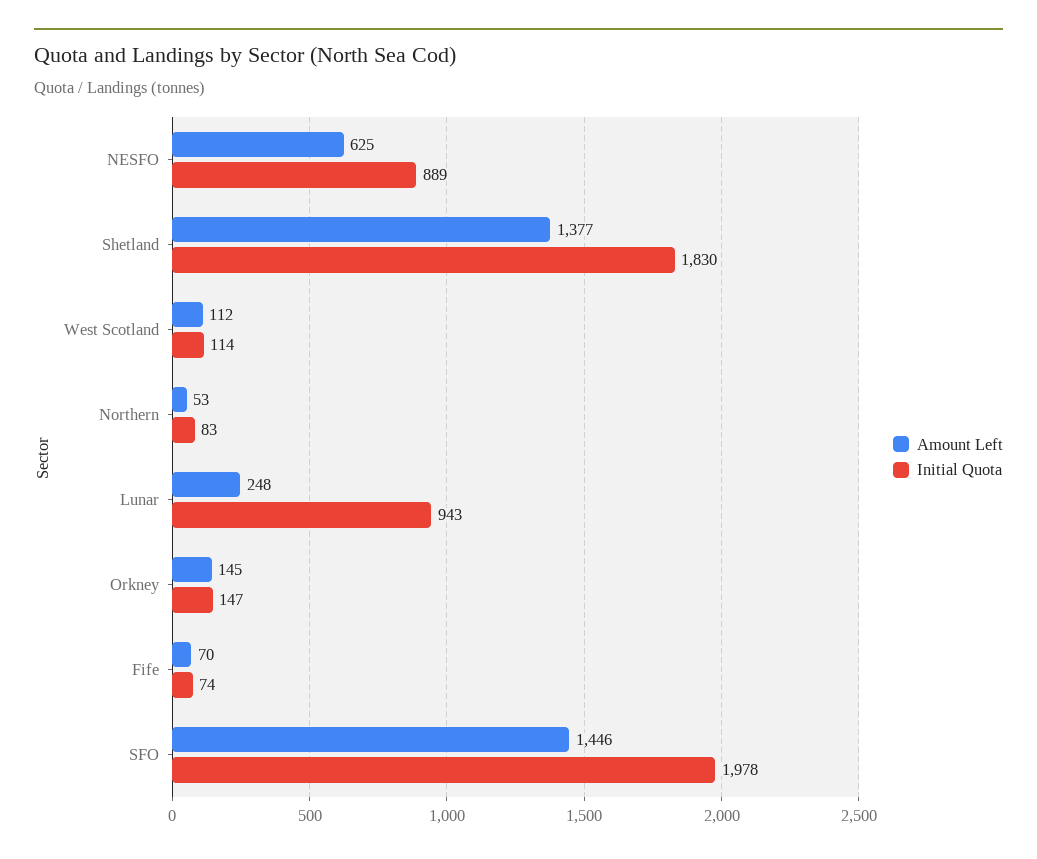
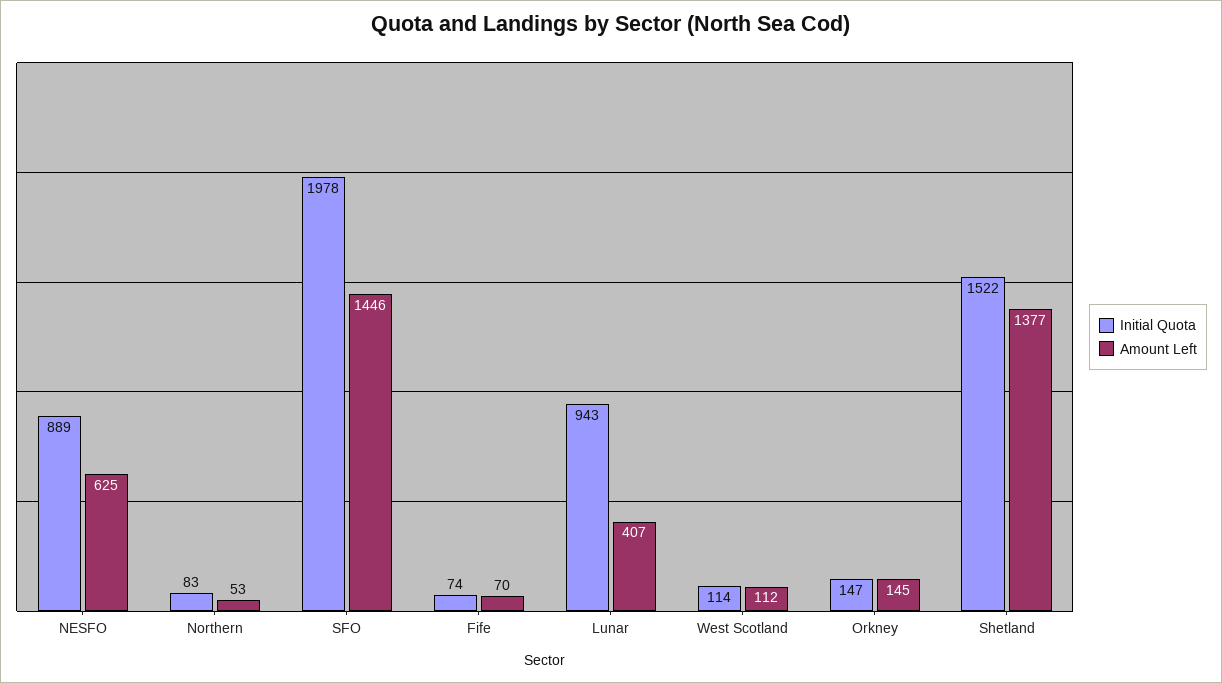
Initial Quota, Shetland: 1830 -> 1522
Amount Left, Lunar: 248 -> 407

